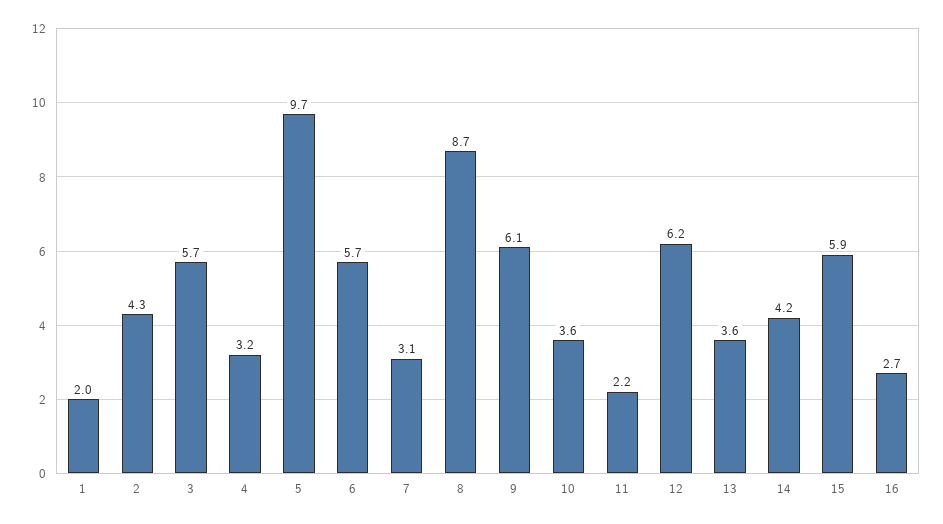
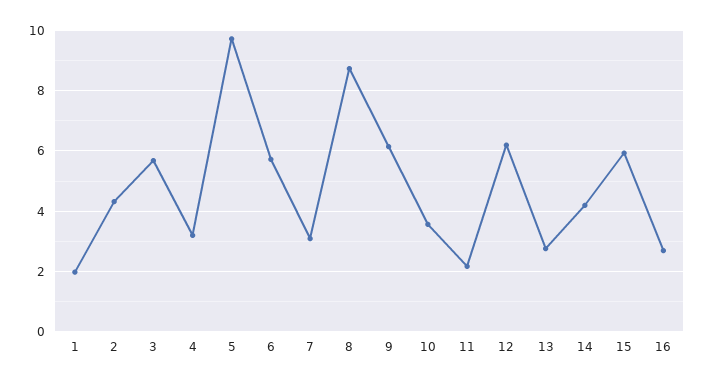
13: 3.6 -> 2.8

